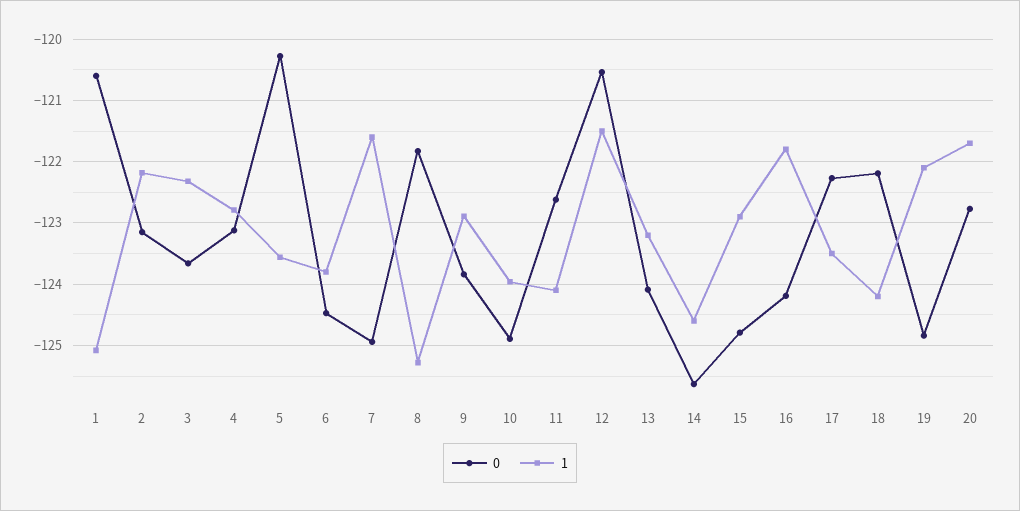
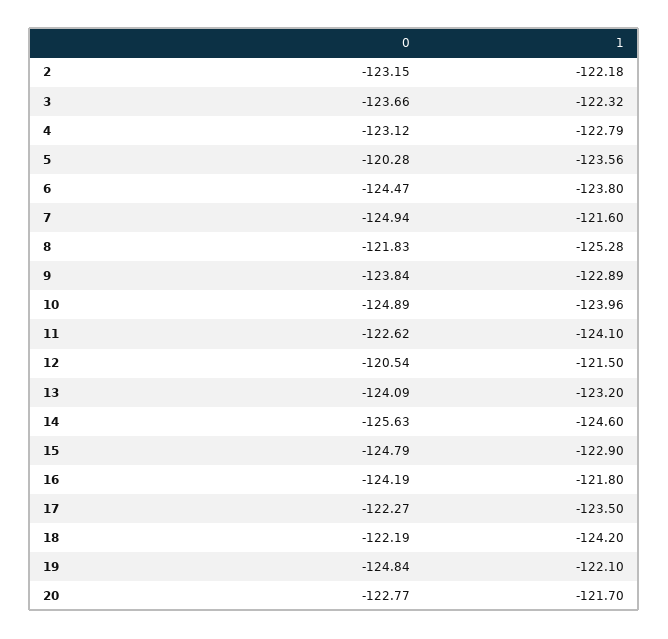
0, 1: -120.6 -> none
1, 1: -125.1 -> none

